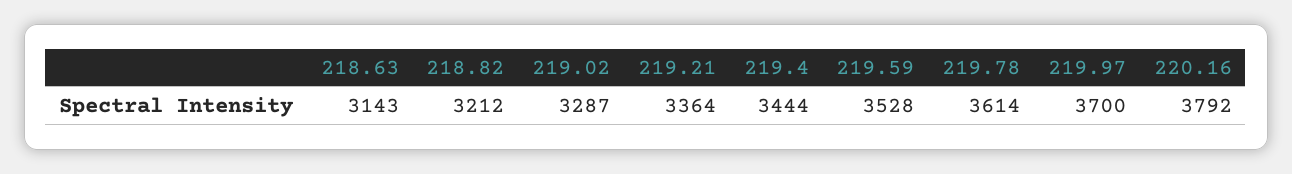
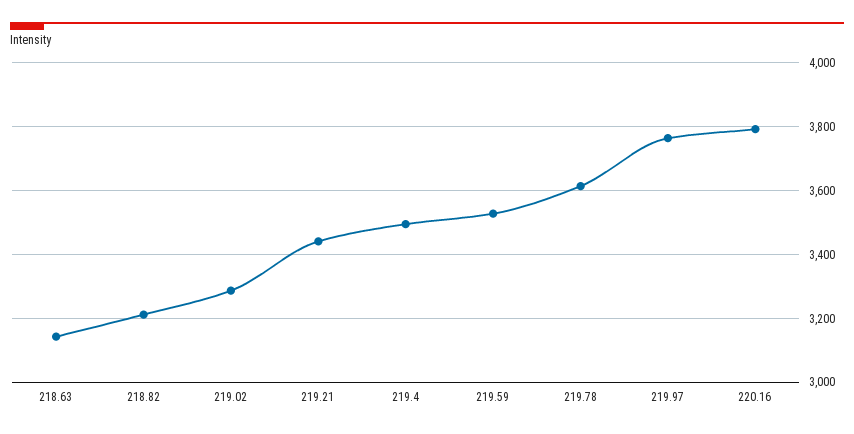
219.21: 3364 -> 3440
219.4: 3444 -> 3500
219.97: 3700 -> 3760

